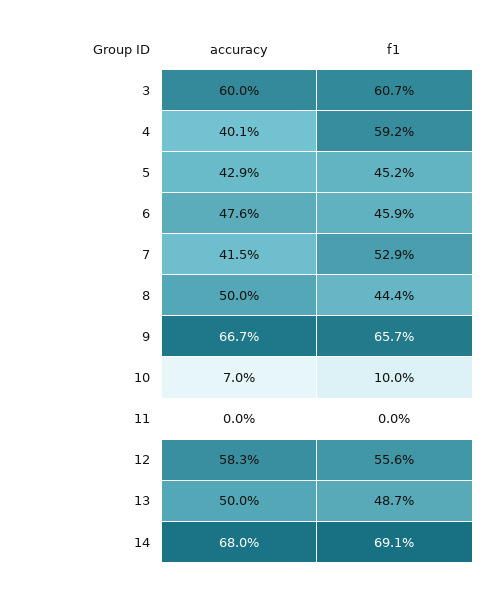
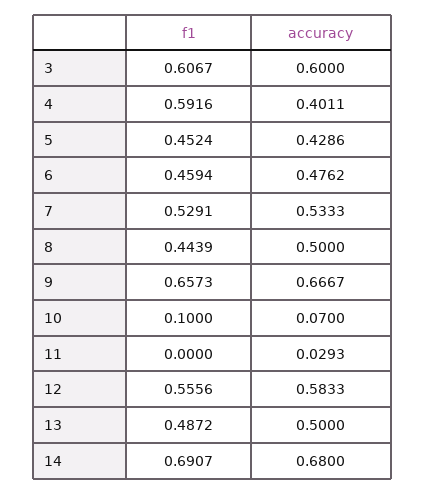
accuracy, 7: 0.415 -> 0.5333
accuracy, 11: 0 -> 0.0293

